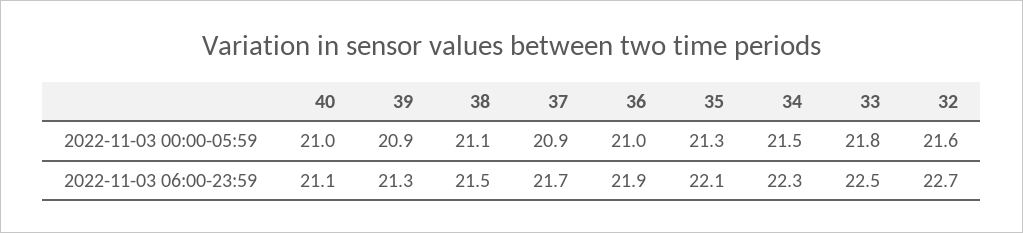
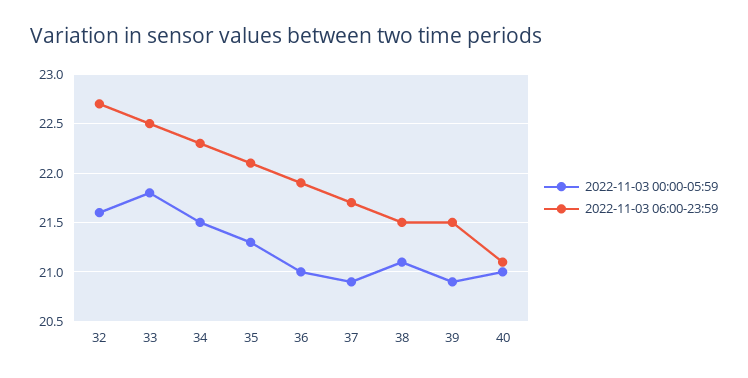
2022-11-03 06:00-23:59, 39: 21.3 -> 21.5

